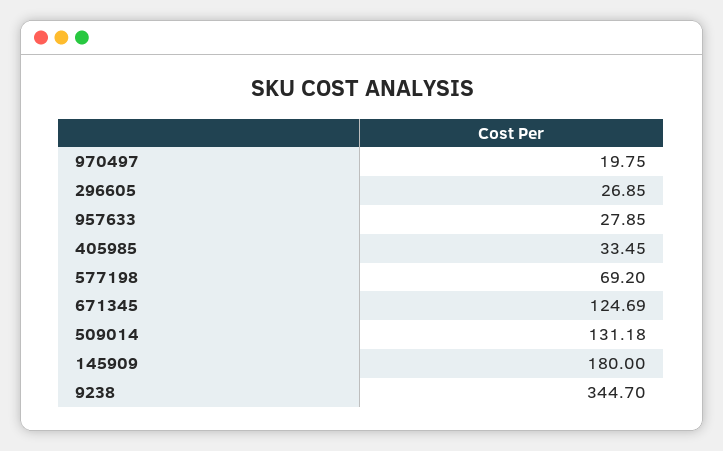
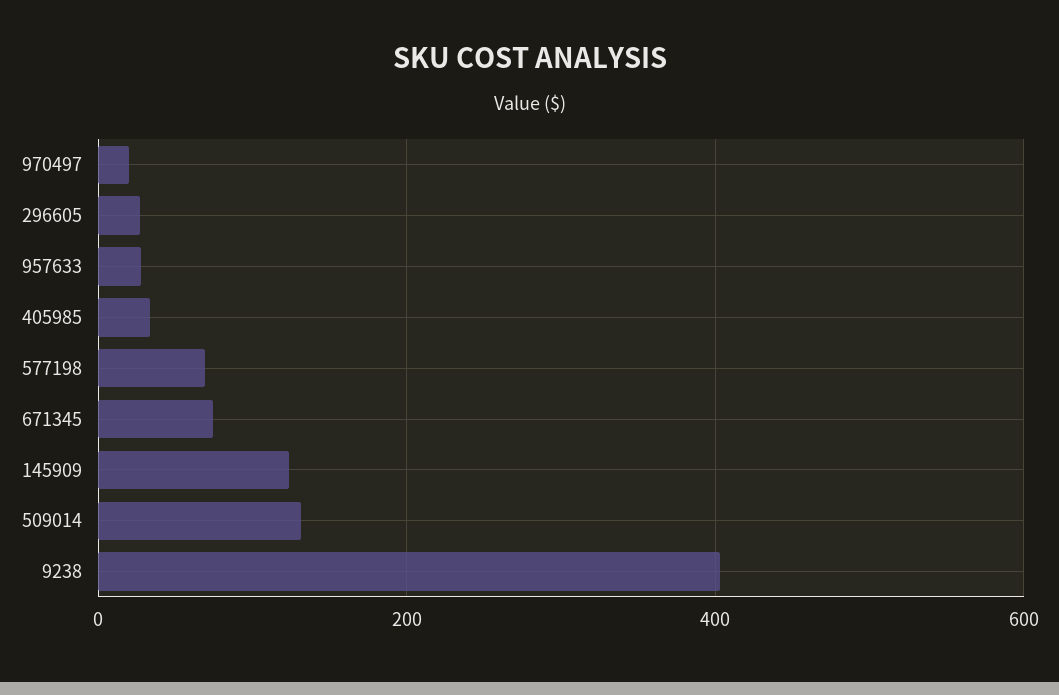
671345: 124.69 -> 80
145909: 180 -> 120
9238: 344.7 -> 400

